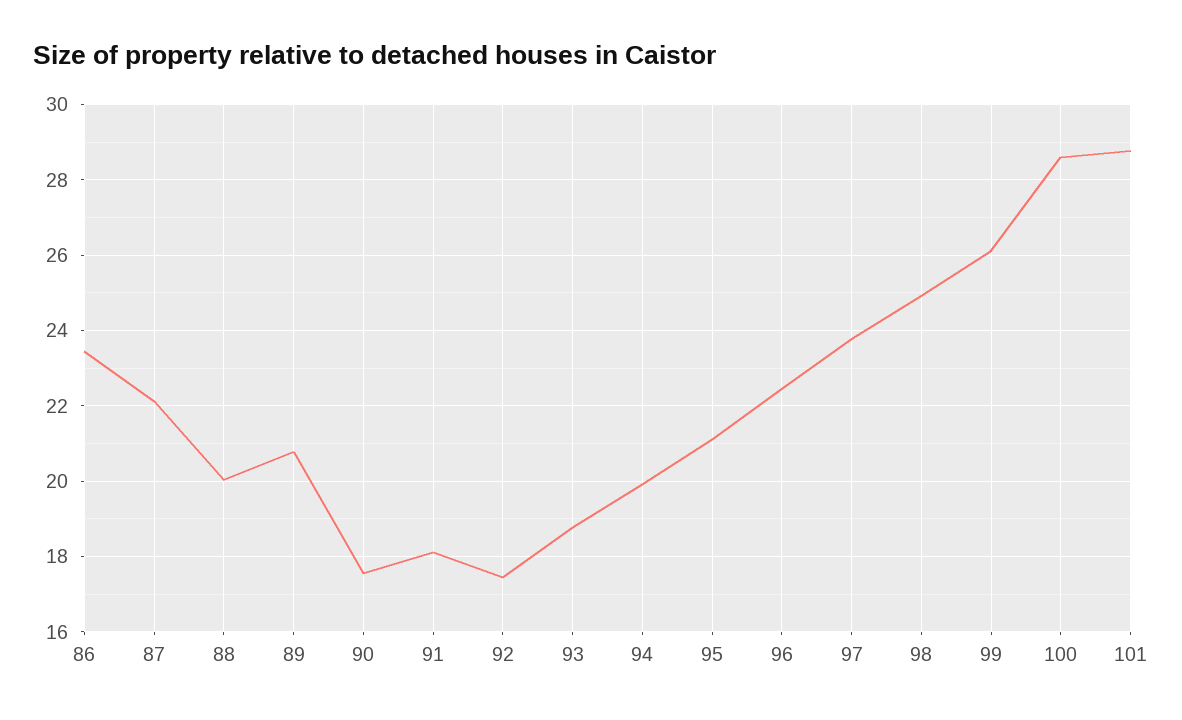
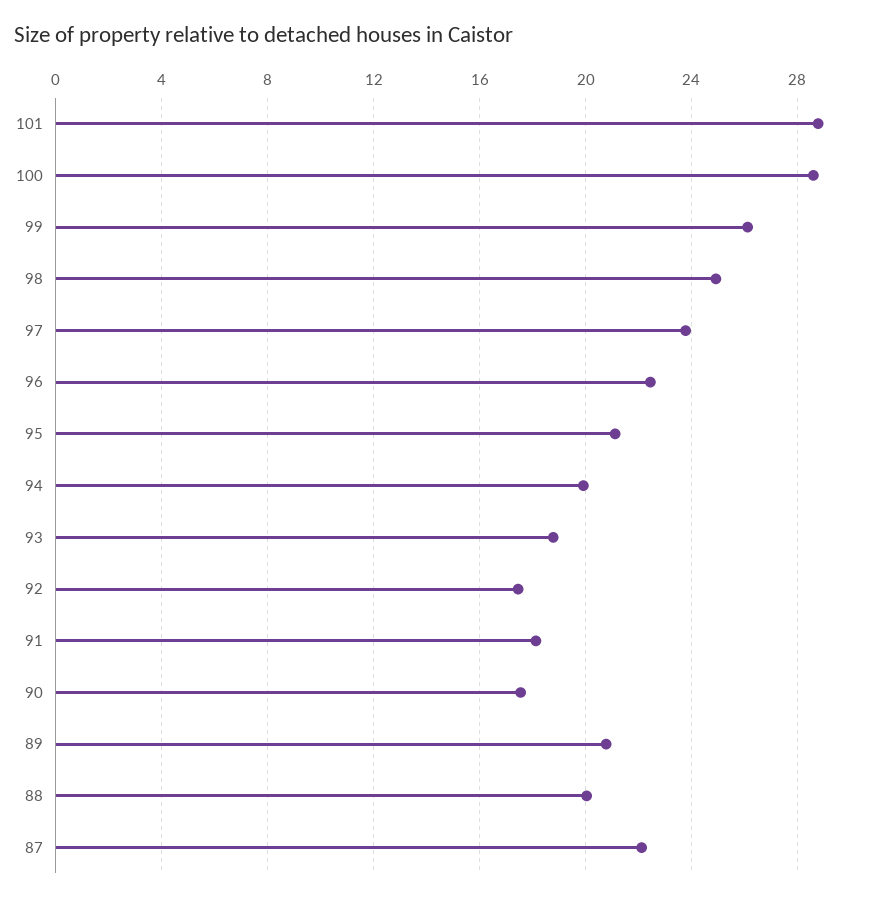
86: 23.4 -> none

